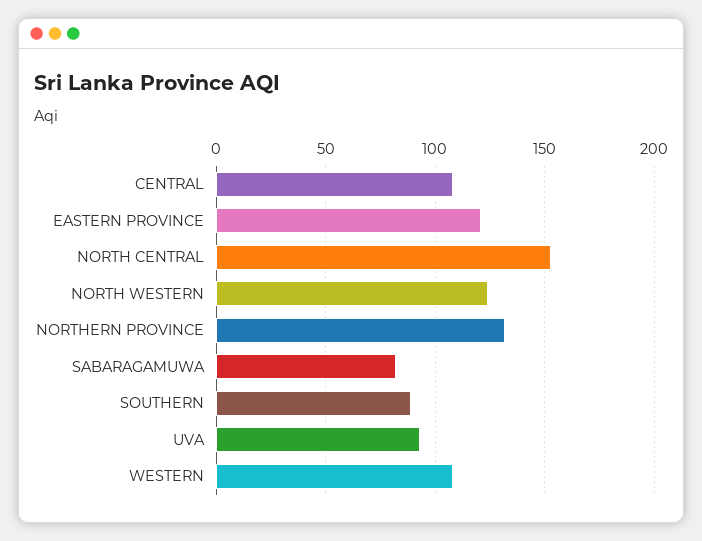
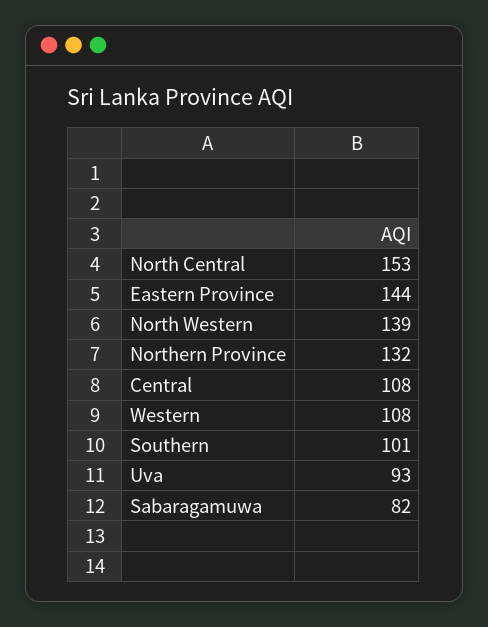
EASTERN PROVINCE: 120 -> 144
NORTH WESTERN: 125 -> 139
SOUTHERN: 90 -> 101

